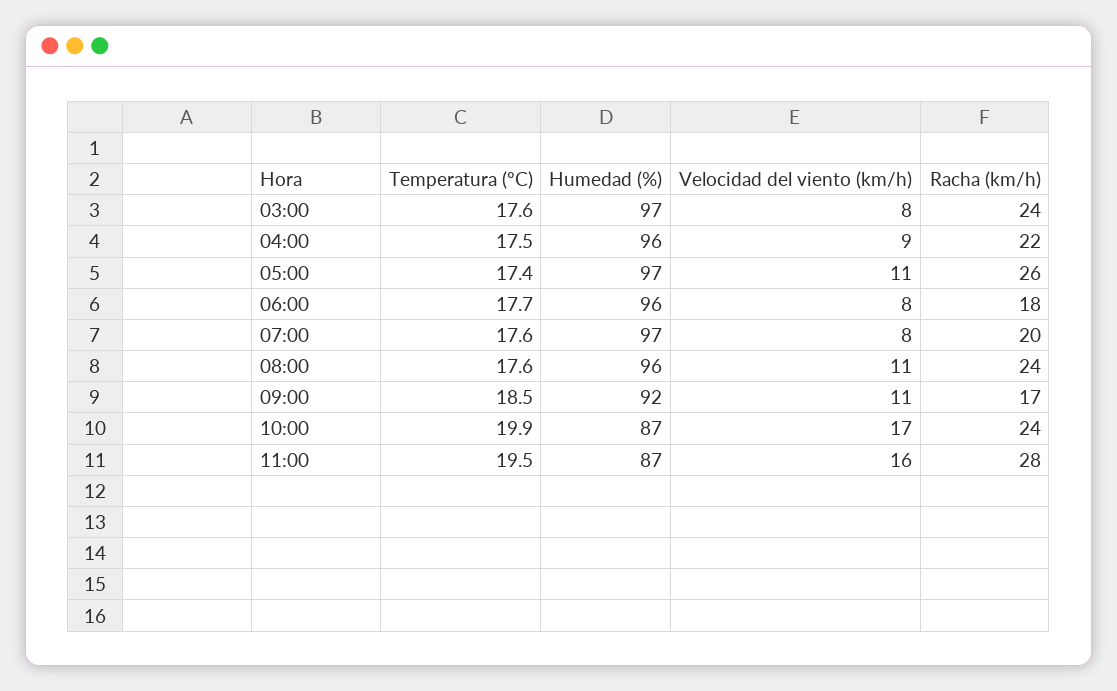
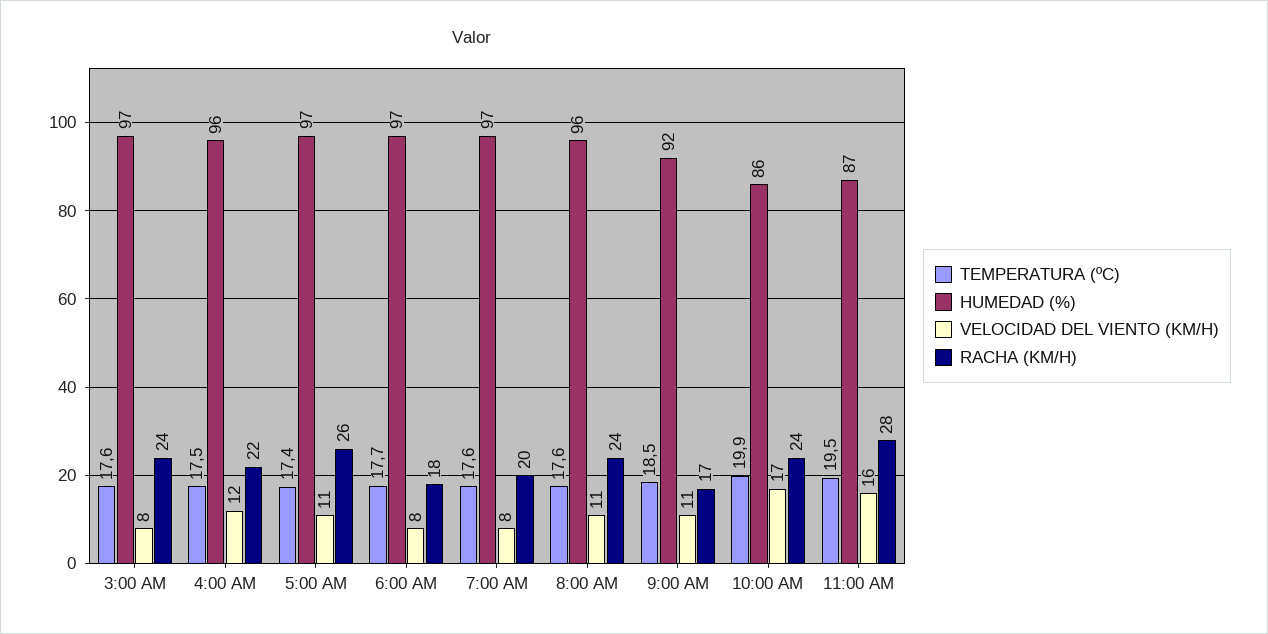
Velocidad del viento (km/h), 04:00: 9 -> 12
Humedad (%), 06:00: 96 -> 97
Humedad (%), 10:00: 87 -> 86

